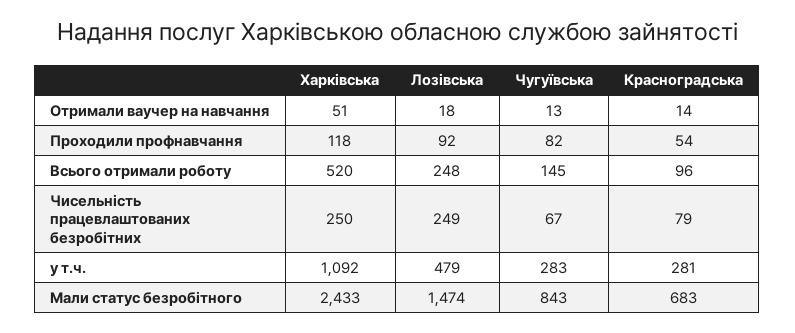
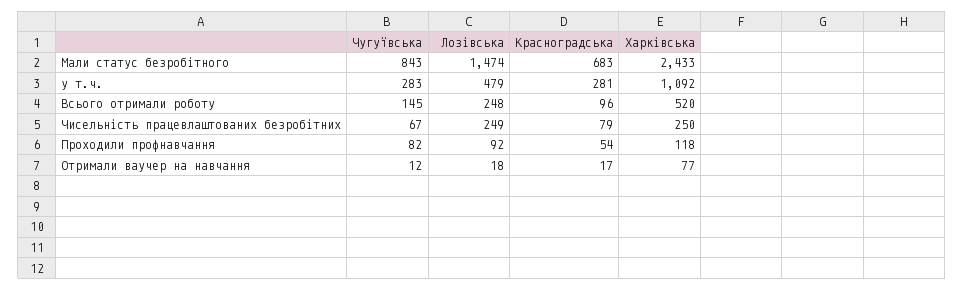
Харківська, Отримали ваучер на навчання: 51 -> 77
Чугуївська, Отримали ваучер на навчання: 13 -> 12
Красноградська, Отримали ваучер на навчання: 14 -> 17

